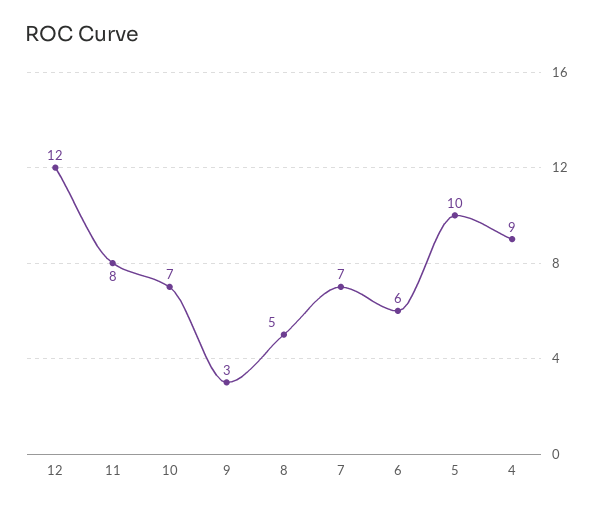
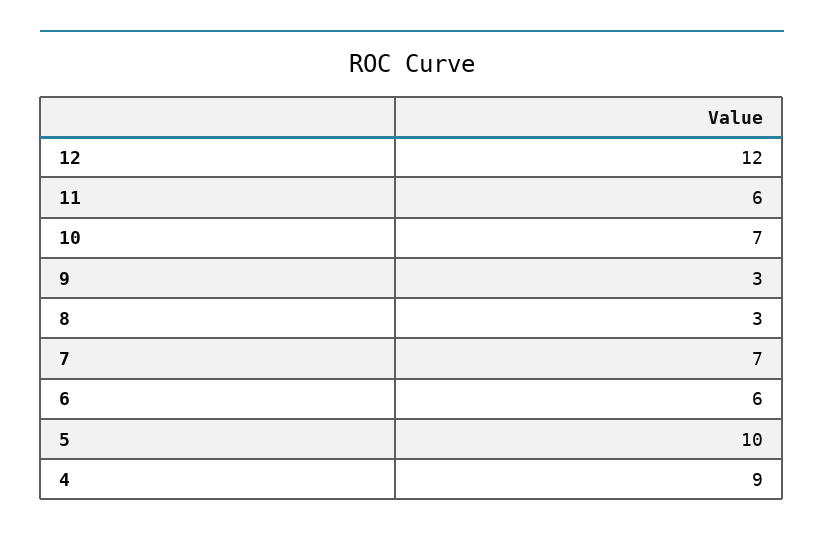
11: 8 -> 6
8: 5 -> 3

